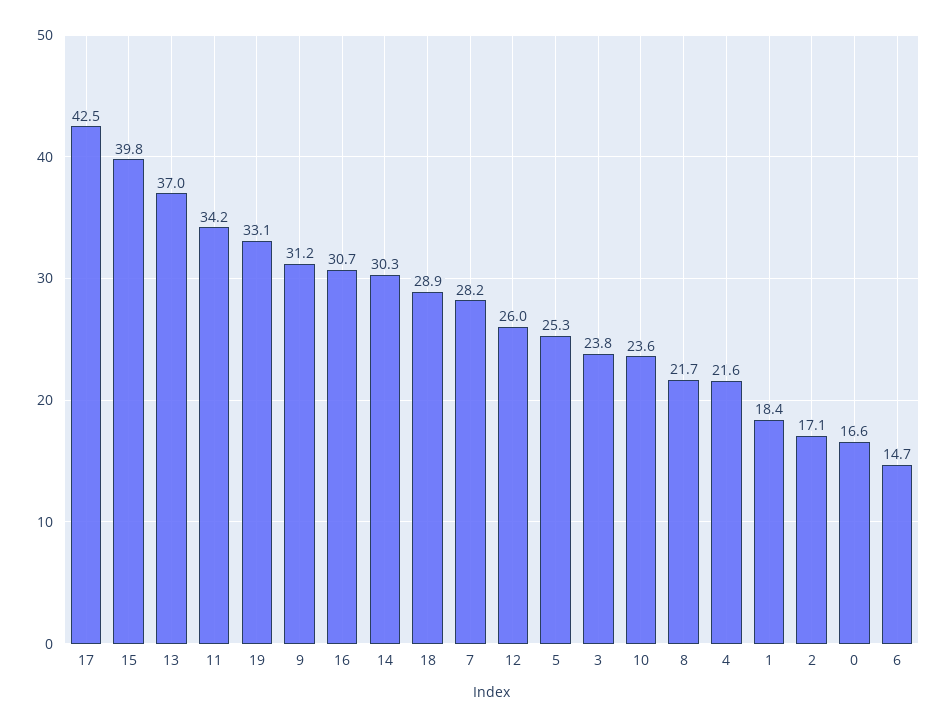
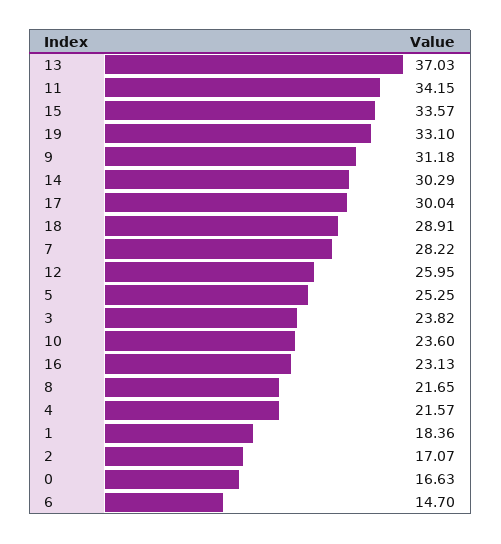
17: 42.5 -> 30.04
15: 39.8 -> 33.57
16: 30.7 -> 23.13

